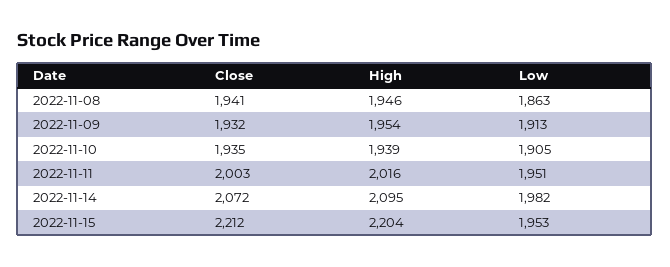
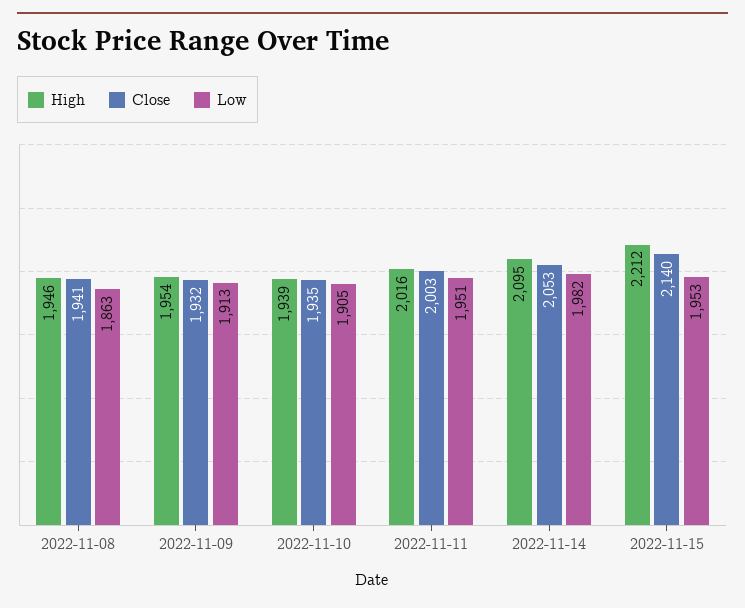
Close, 2022-11-14: 2072 -> 2053
Close, 2022-11-15: 2212 -> 2140
High, 2022-11-15: 2204 -> 2212

